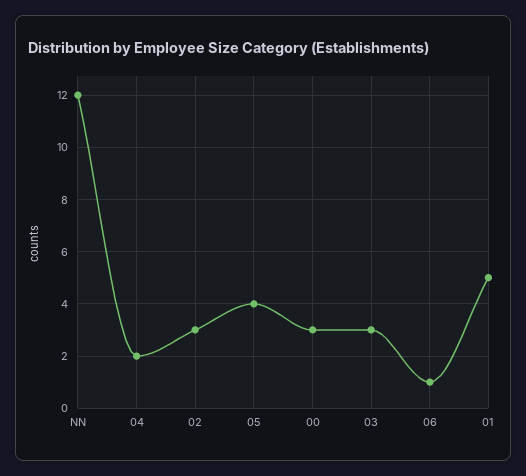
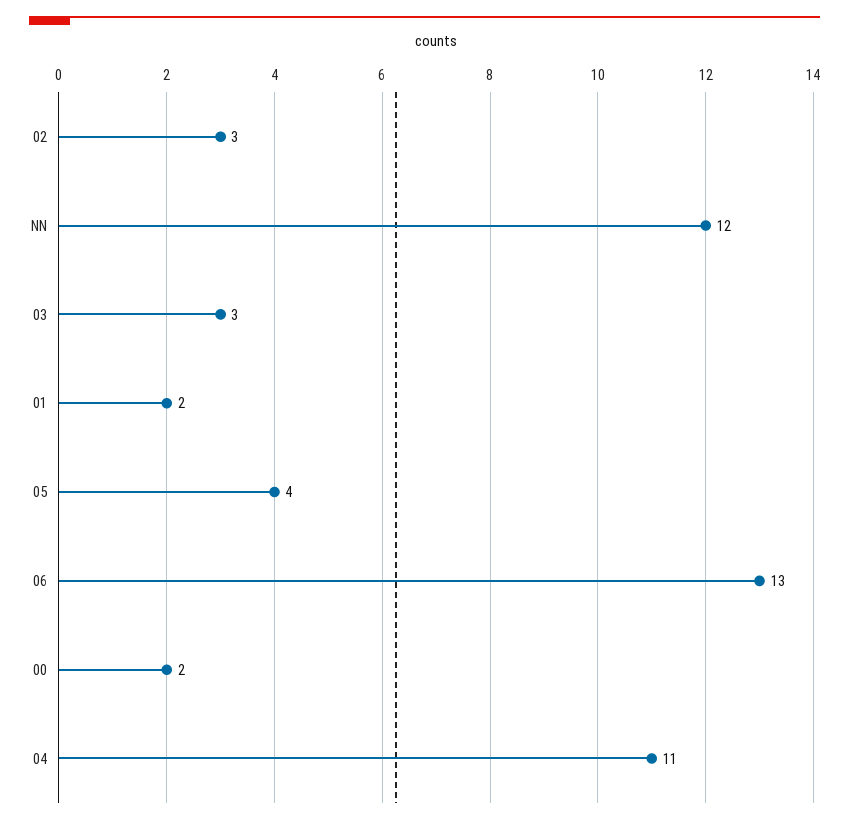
04: 2 -> 11
00: 3 -> 2
06: 1 -> 13
01: 5 -> 2

